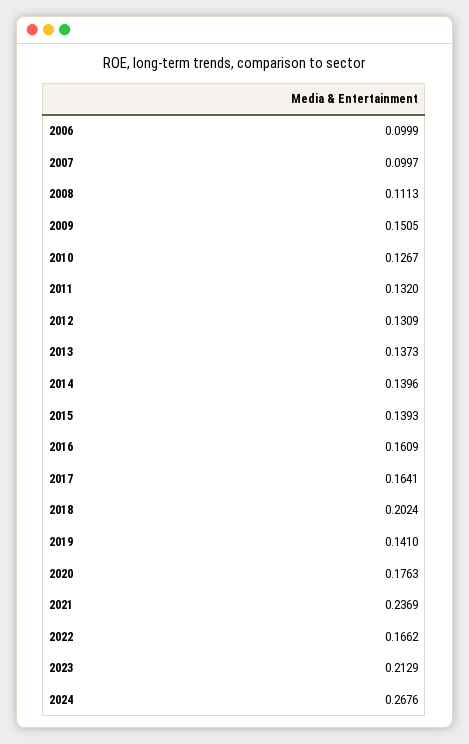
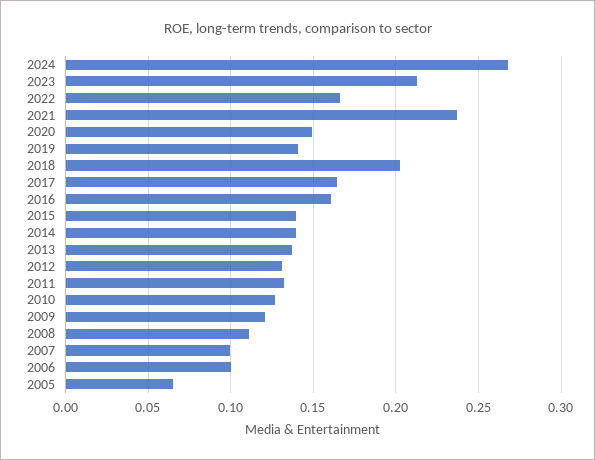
2009: 0.1505 -> 0.12
2020: 0.1763 -> 0.15
2005: none -> 0.065

